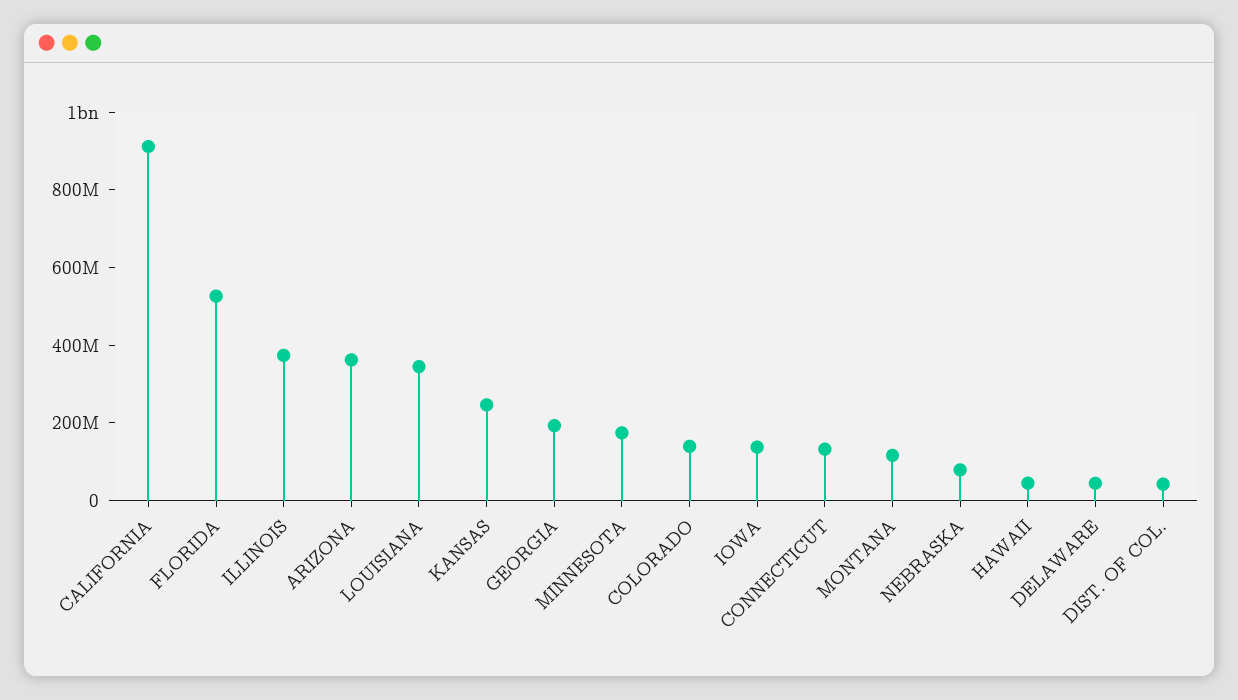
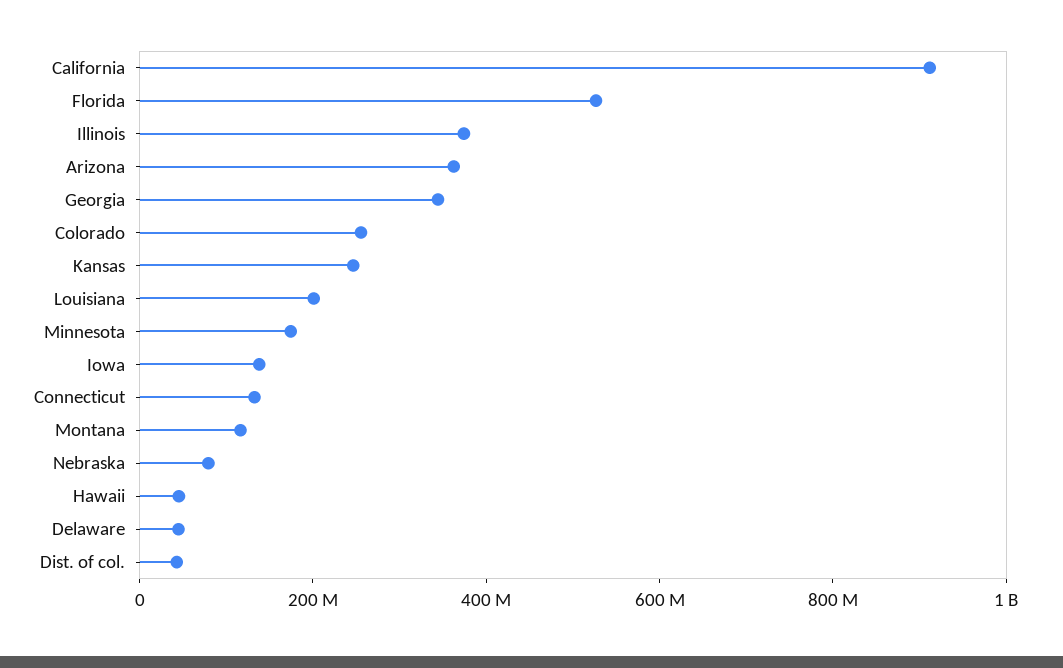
LOUISIANA: 350000000 -> 200000000
GEORGIA: 200000000 -> 350000000
COLORADO: 150000000 -> 250000000

